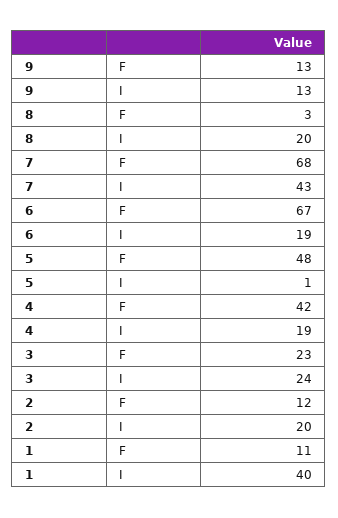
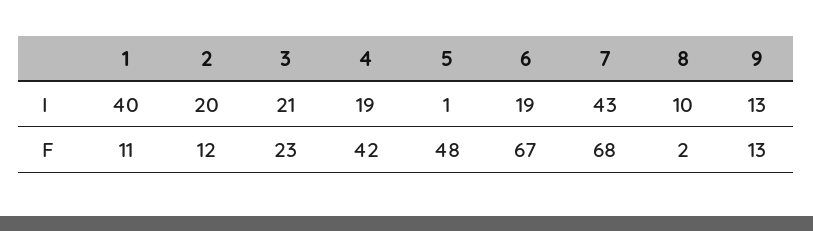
8, F: 3 -> 2
8, I: 20 -> 10
3, I: 24 -> 21

